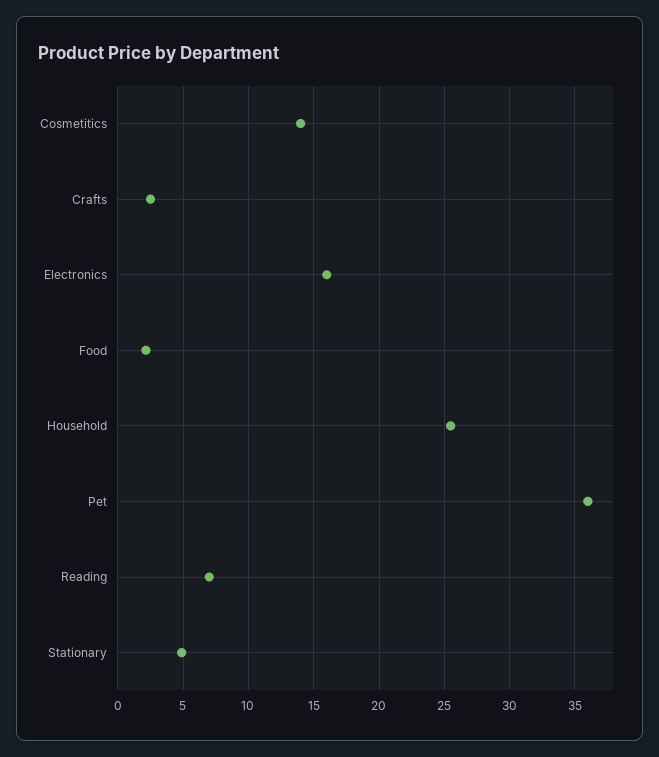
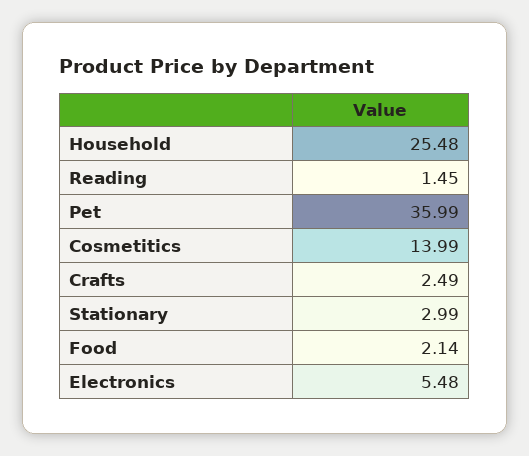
Electronics: 16 -> 5.48
Reading: 7 -> 1.45
Stationary: 5 -> 2.99

